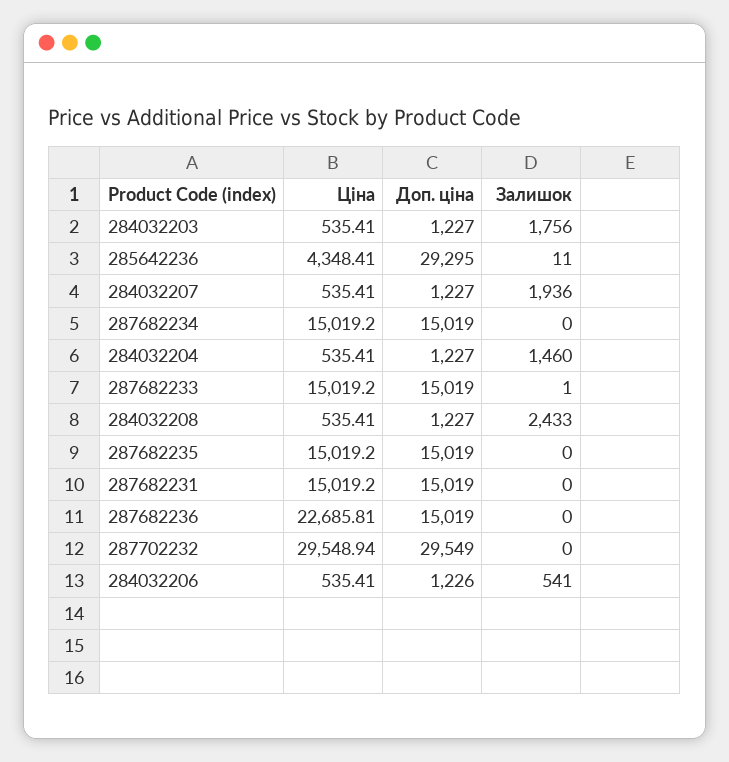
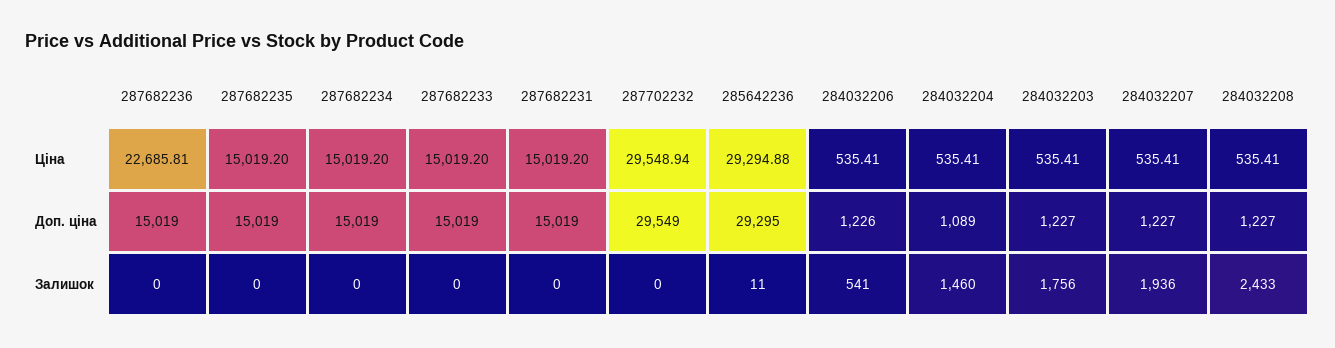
Ціна, 285642236: 4348.41 -> 29294.88
Доп. ціна, 284032204: 1227 -> 1089
Залишок, 287682233: 1 -> 0

